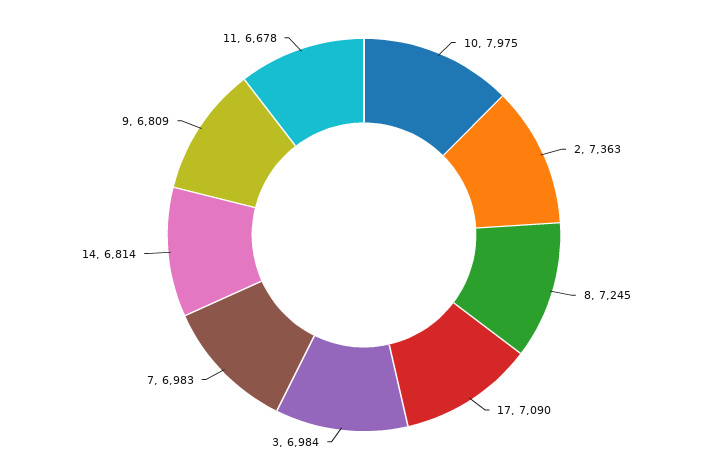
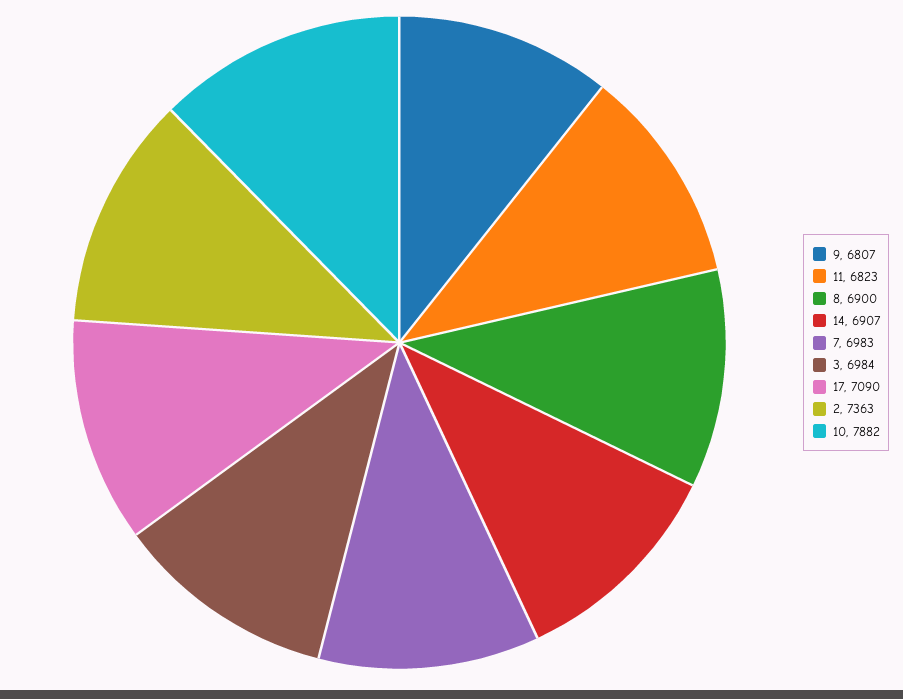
10: 7975 -> 7882
8: 7245 -> 6900
14: 6814 -> 6907
9: 6809 -> 6807
11: 6678 -> 6823

